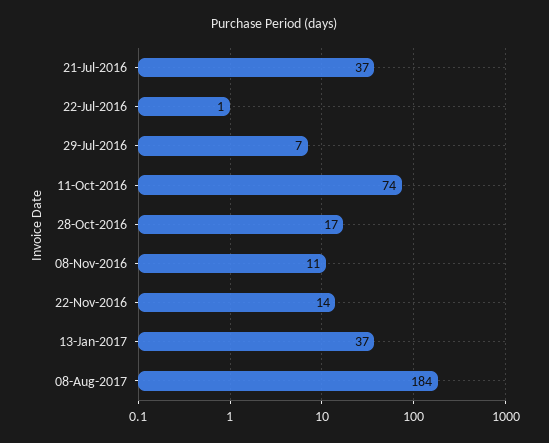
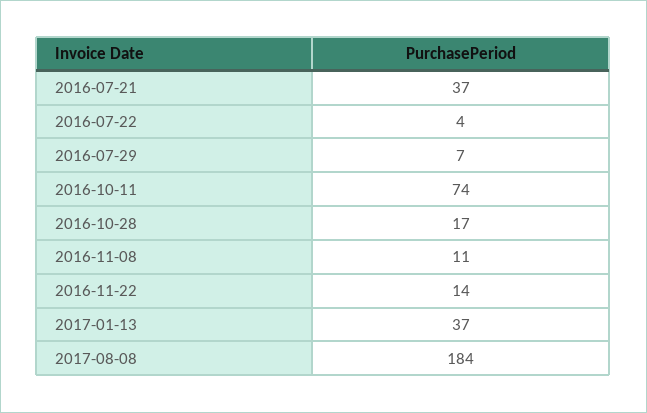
22-Jul-2016: 1 -> 4

